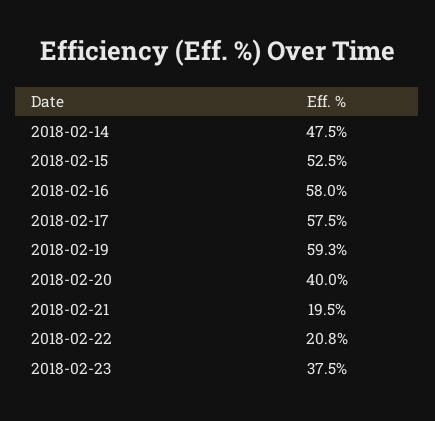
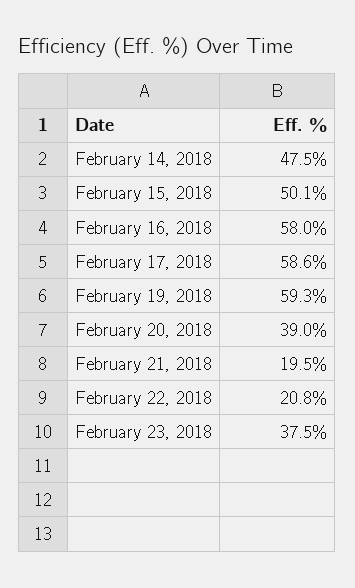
2018-02-15: 52.5 -> 50.1
2018-02-17: 57.5 -> 58.6
2018-02-20: 40 -> 39

